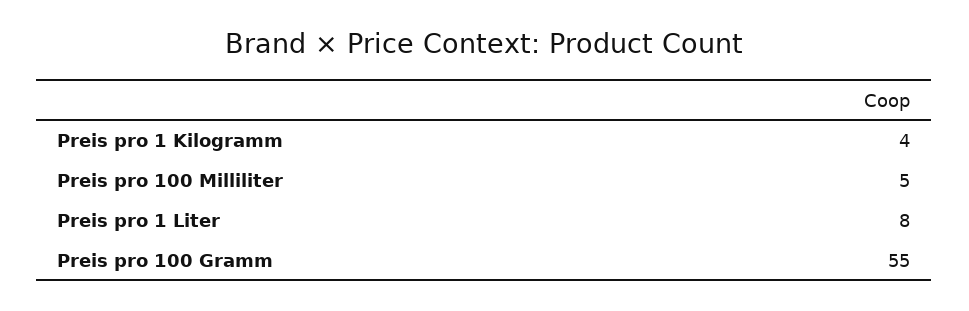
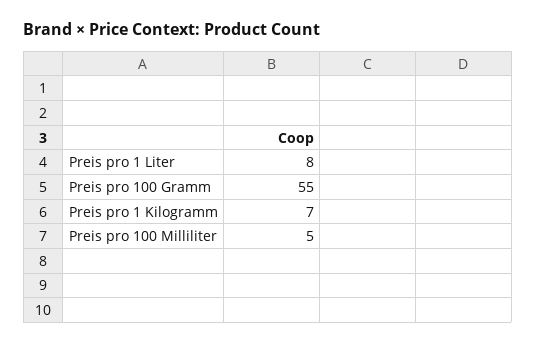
Preis pro 1 Kilogramm: 4 -> 7

